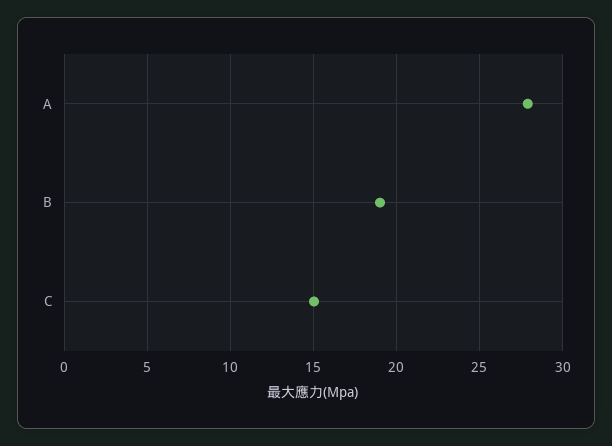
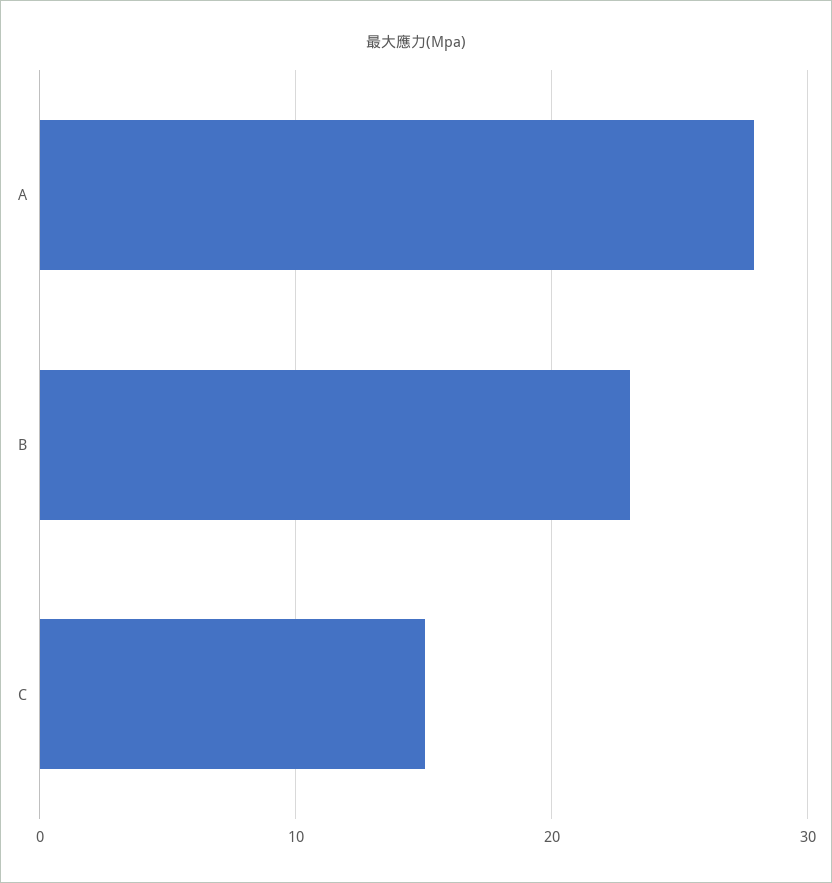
B: 19 -> 23

